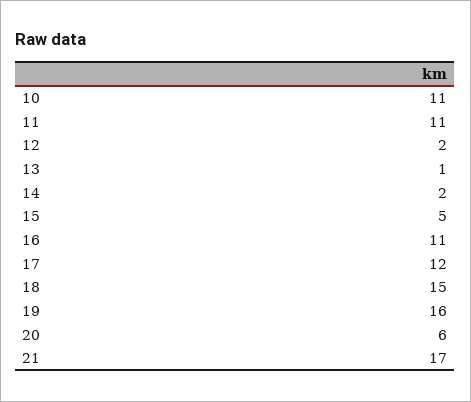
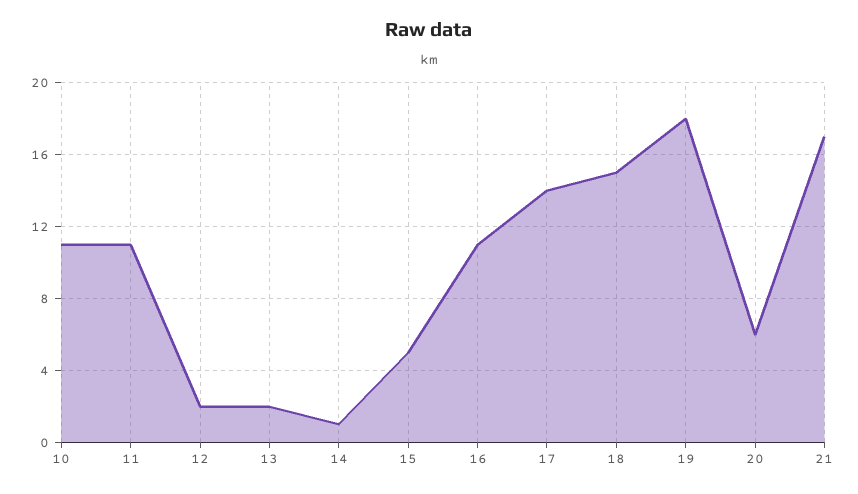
13: 1 -> 2
14: 2 -> 1
17: 12 -> 14
19: 16 -> 18

